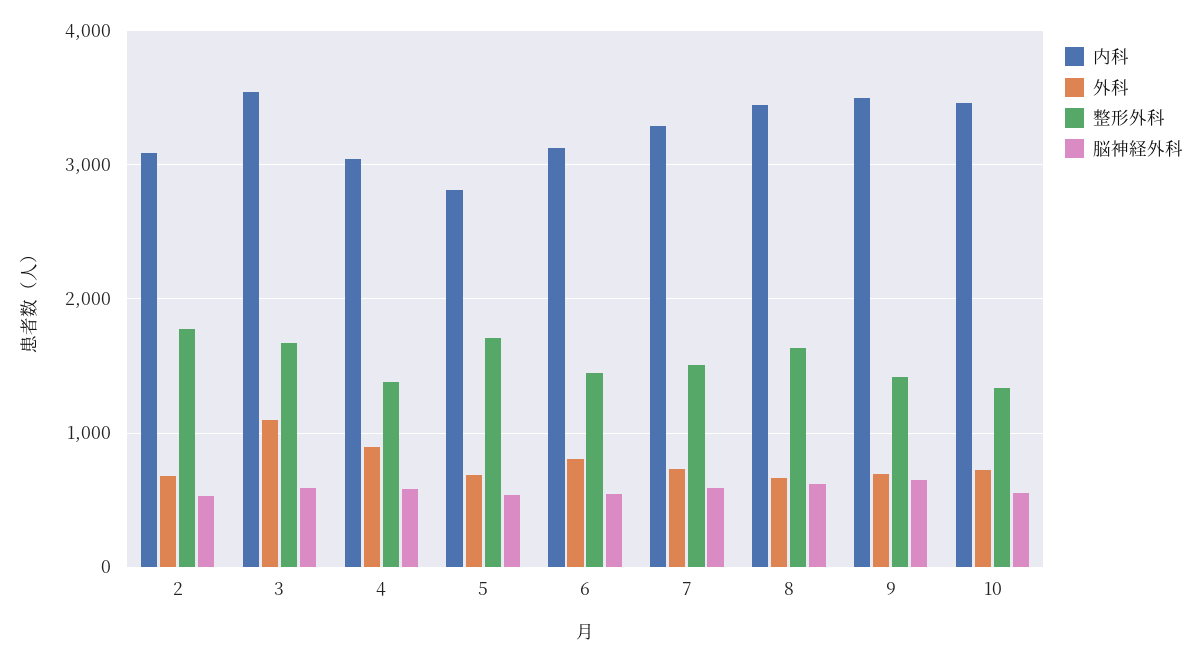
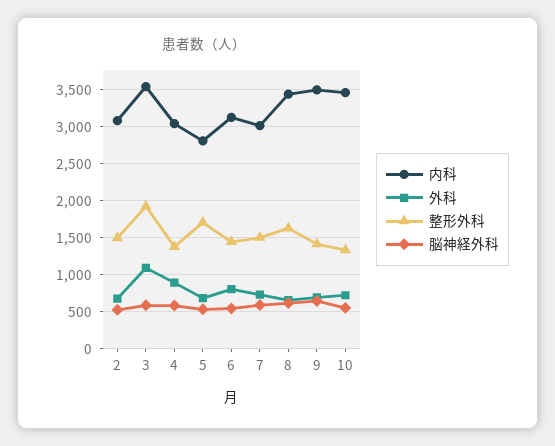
整形外科, 2: 1800 -> 1500
整形外科, 3: 1700 -> 1900
内科, 7: 3300 -> 3000

